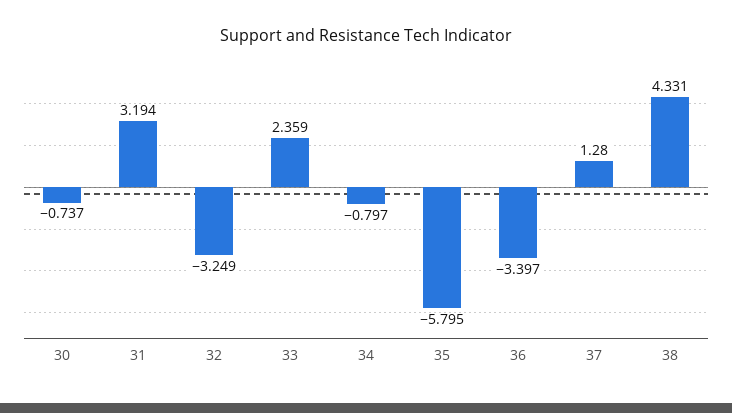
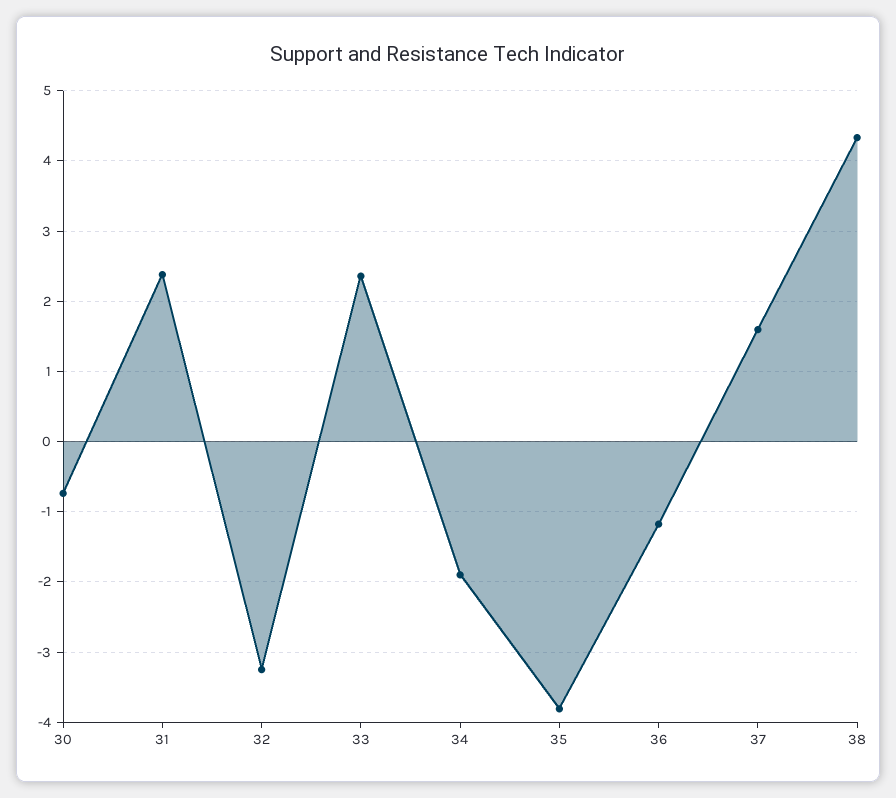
31: 3.194 -> 2.4
34: -0.797 -> -1.9
35: -5.795 -> -3.8
36: -3.397 -> -1.2
37: 1.28 -> 1.6

